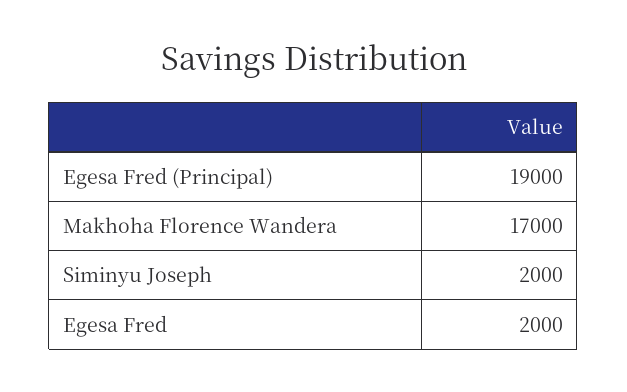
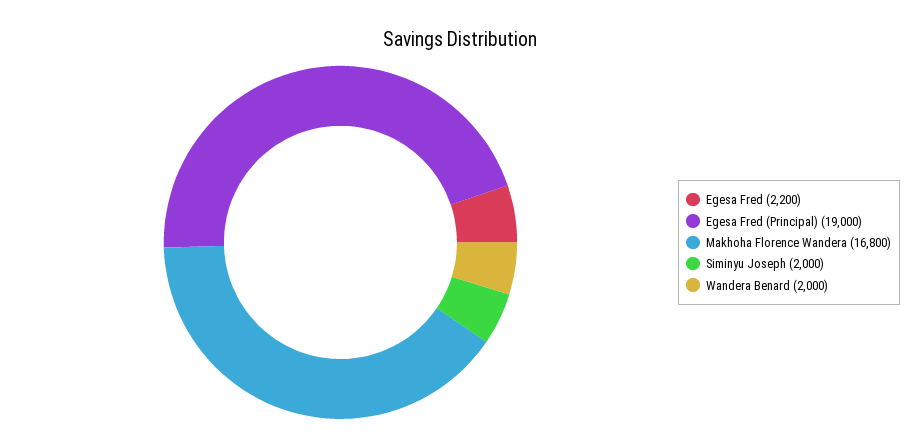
Makhoha Florence Wandera: 17000 -> 16800
Egesa Fred: 2000 -> 2200
Wandera Benard: none -> 2000

